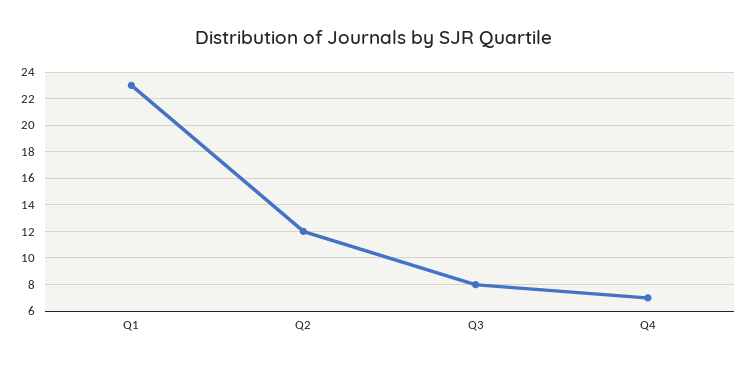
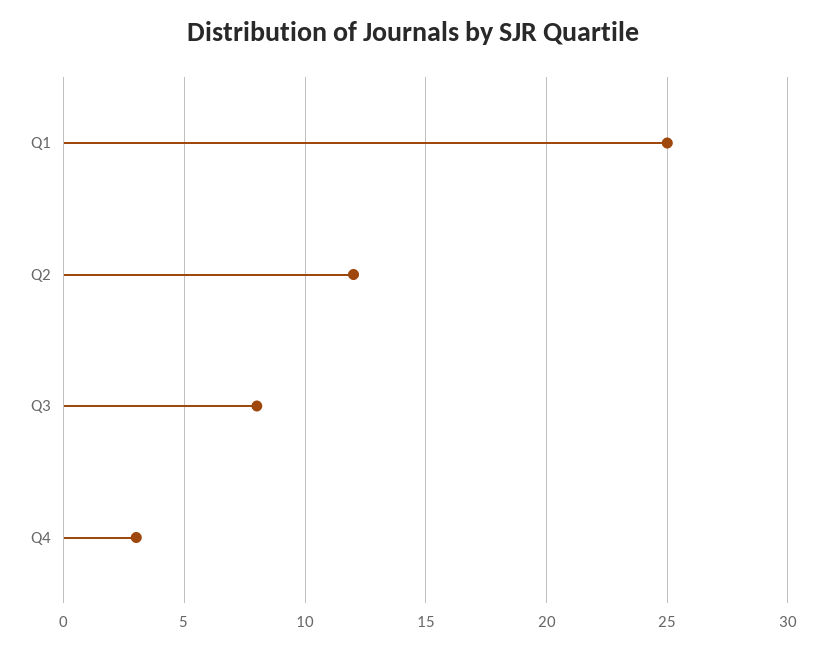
Q1: 23 -> 25
Q4: 7 -> 3

